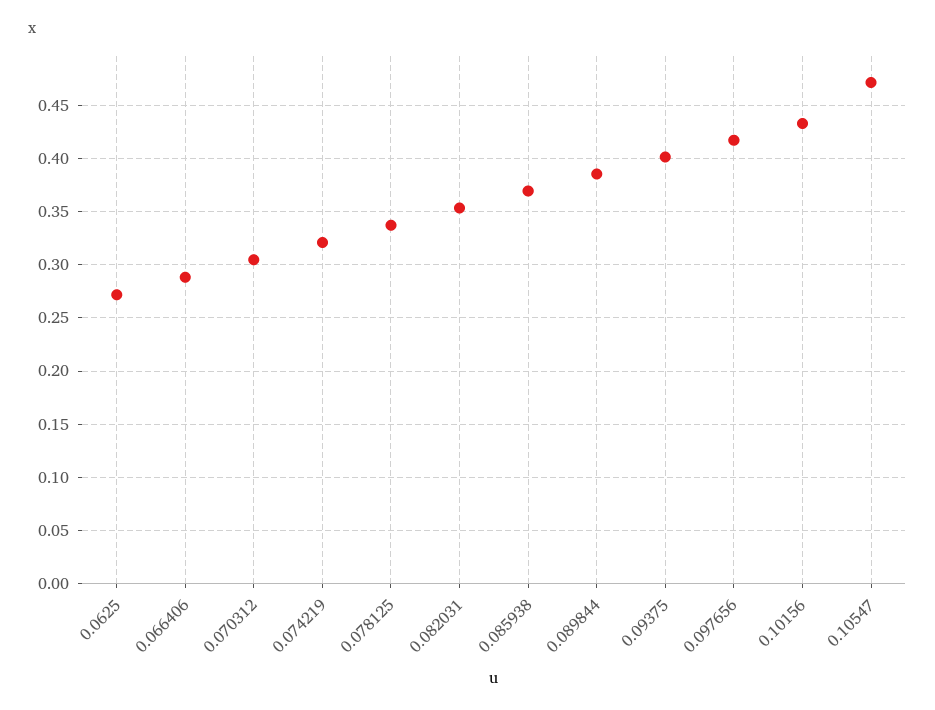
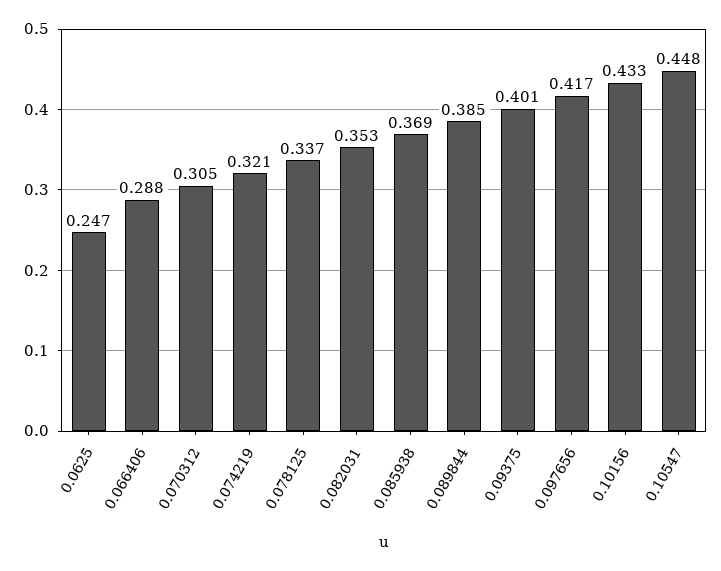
0.0625: 0.27 -> 0.247
0.10547: 0.47 -> 0.448

